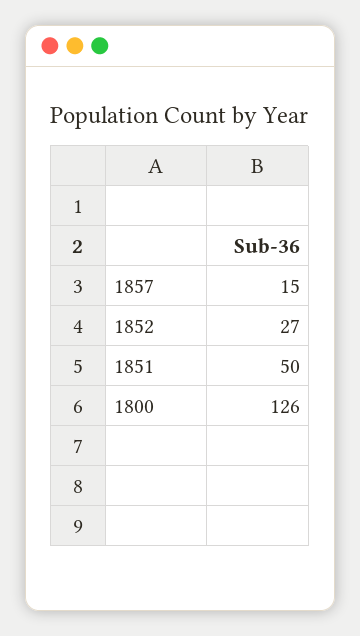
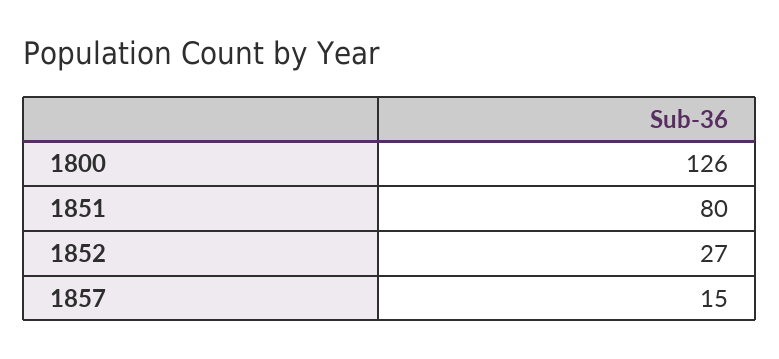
1851: 50 -> 80

